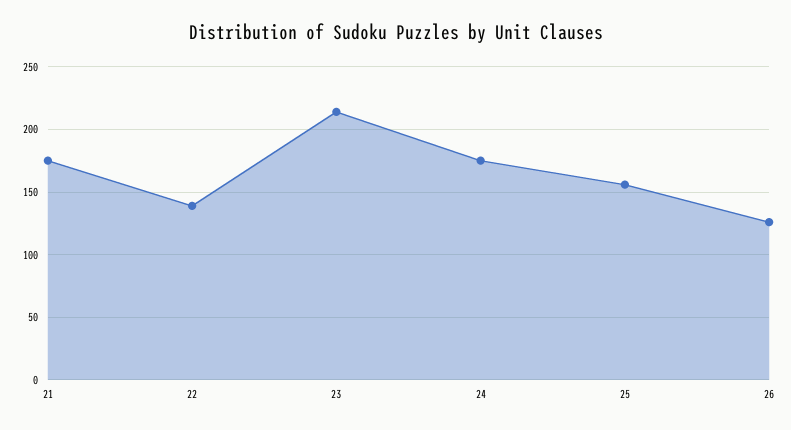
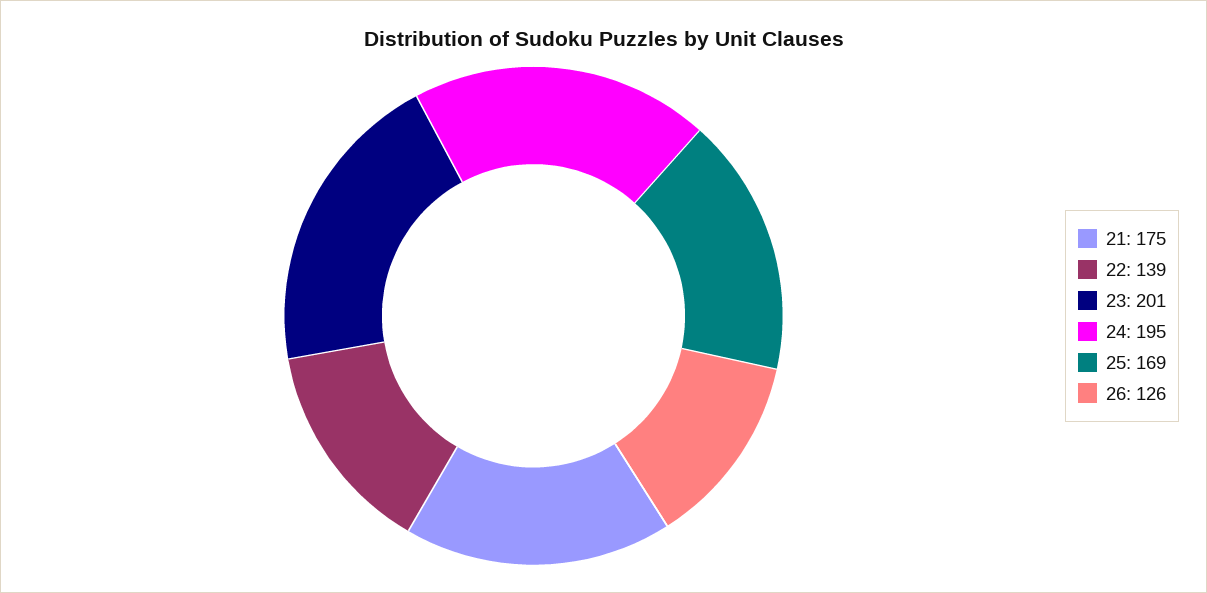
23: 215 -> 201
24: 175 -> 195
25: 155 -> 169

